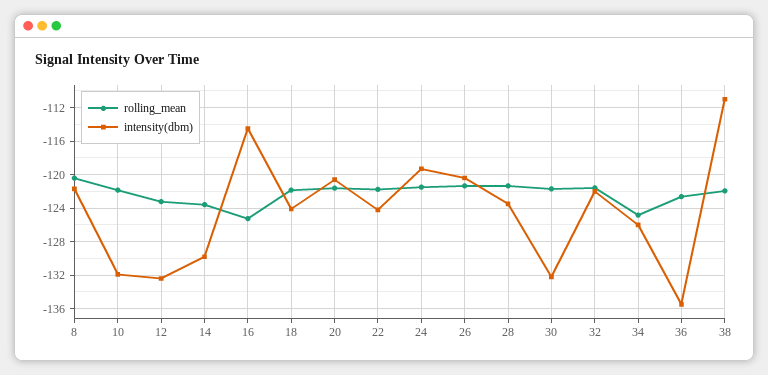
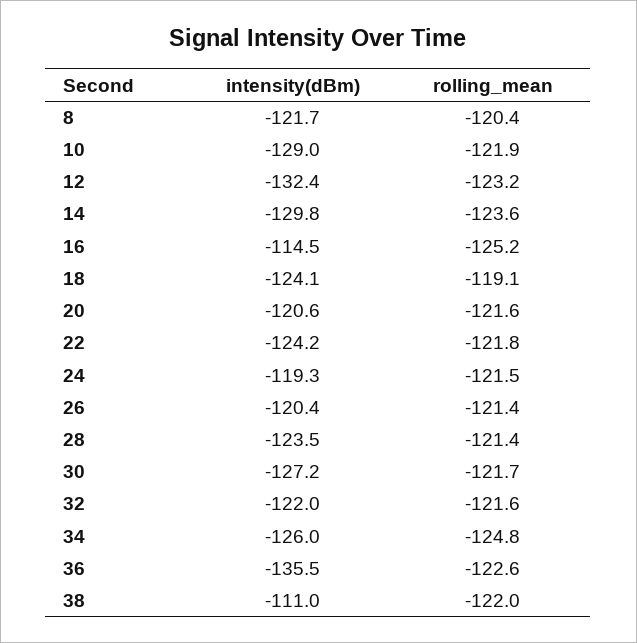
intensity(dbm), 10: -132 -> -129
rolling_mean, 18: -122 -> -119.1
intensity(dbm), 30: -132 -> -127.2

